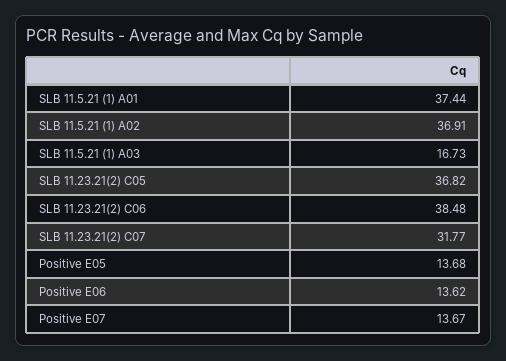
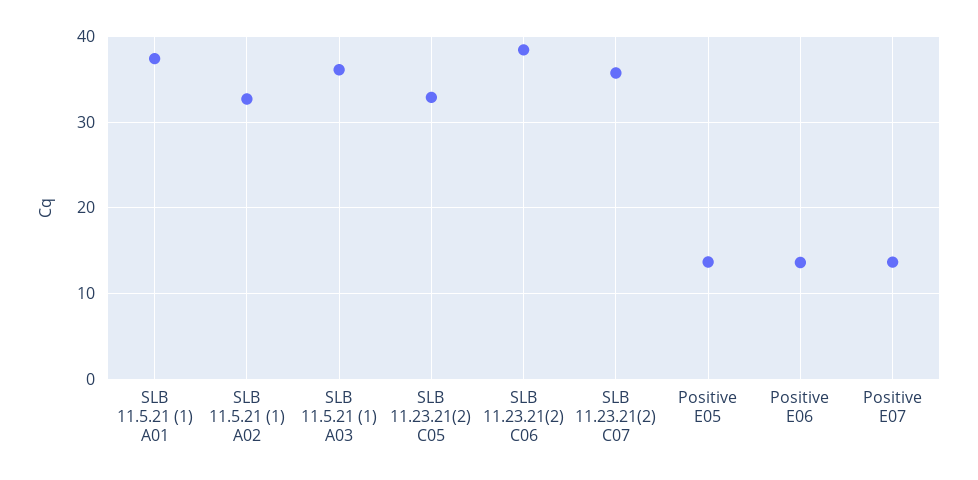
SLB 11.5.21 (1) A02: 36.91 -> 33
SLB 11.5.21 (1) A03: 16.73 -> 36
SLB 11.23.21(2) C05: 36.82 -> 33
SLB 11.23.21(2) C07: 31.77 -> 36

